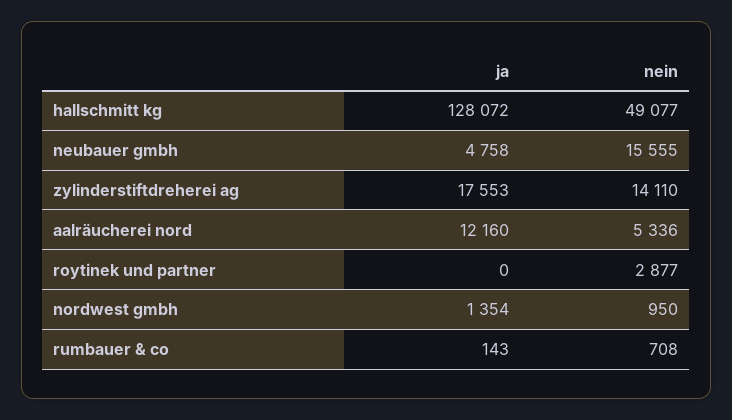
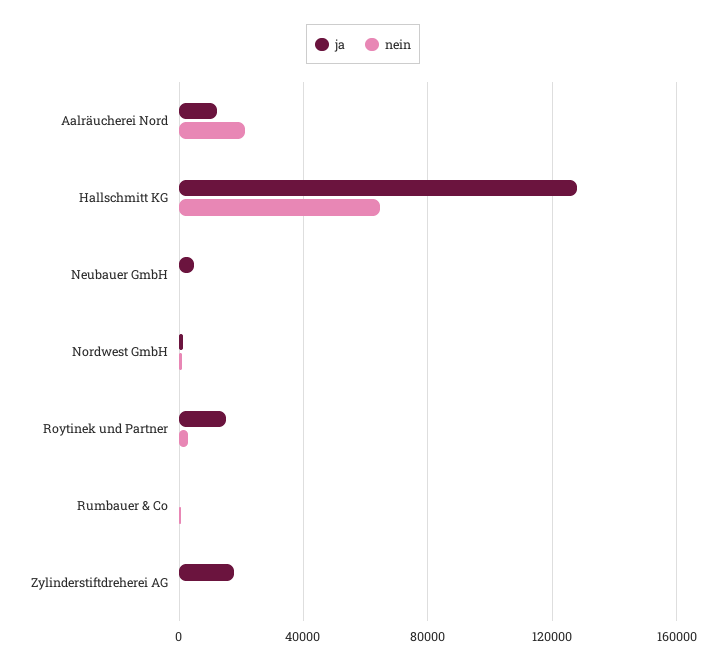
nein, hallschmitt kg: 49077 -> 65000
nein, neubauer gmbh: 15555 -> 0
nein, zylinderstiftdreherei ag: 14110 -> 0
nein, aalräucherei nord: 5336 -> 20000
ja, roytinek und partner: 0 -> 15000

